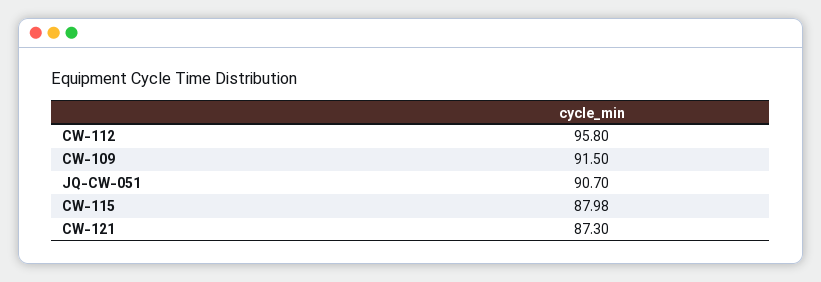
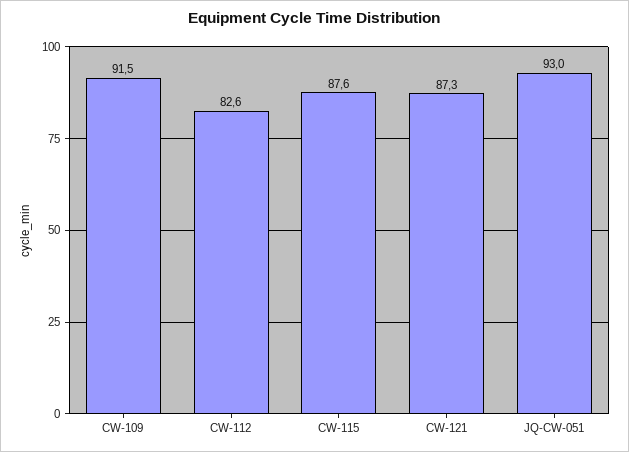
CW-112: 95.8 -> 82.6
JQ-CW-051: 90.7 -> 93
CW-115: 87.98 -> 87.6

